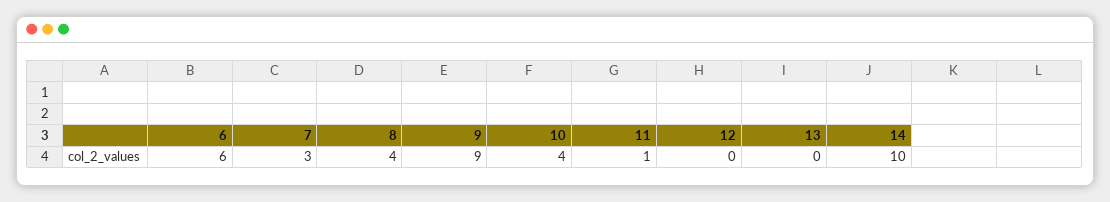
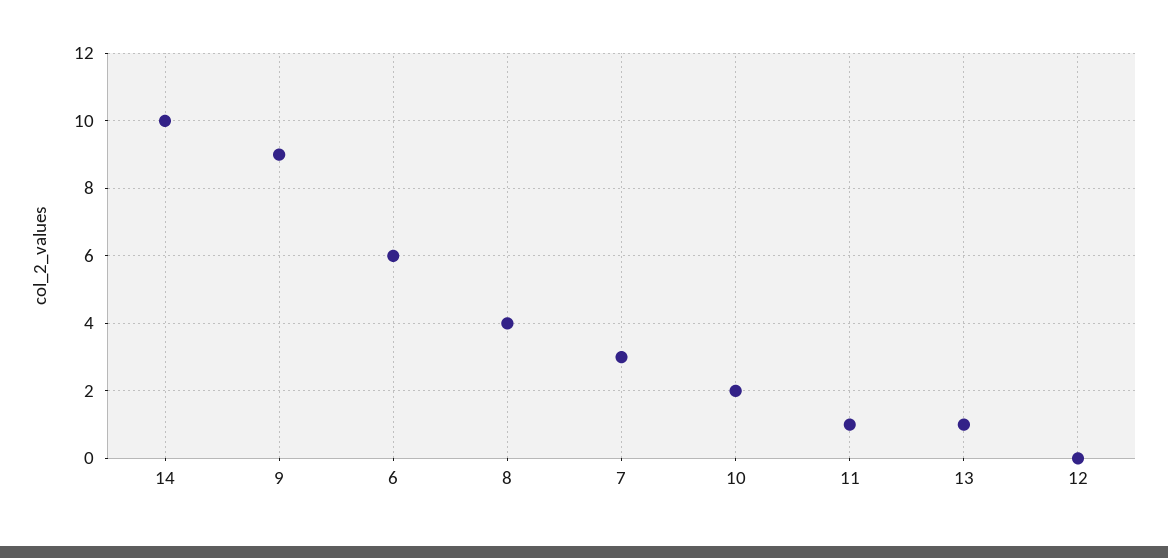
10: 4 -> 2
13: 0 -> 1

